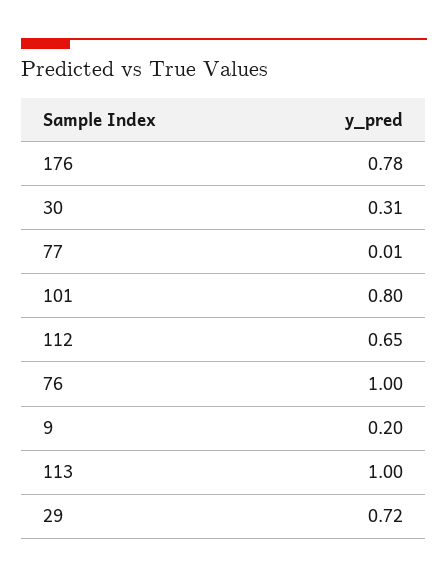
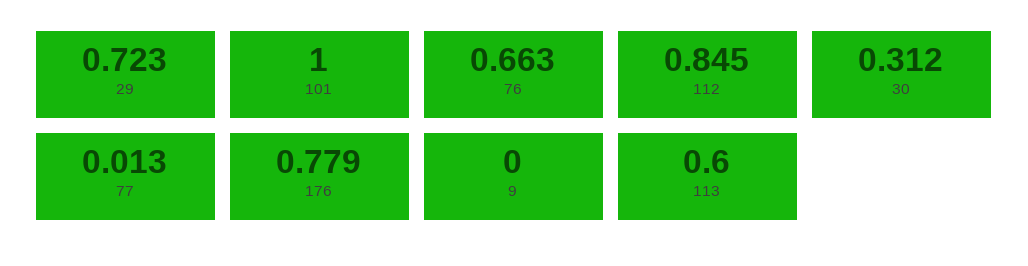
101: 0.8 -> 1
112: 0.65 -> 0.845
76: 1 -> 0.663
9: 0.2 -> 0
113: 1 -> 0.6

